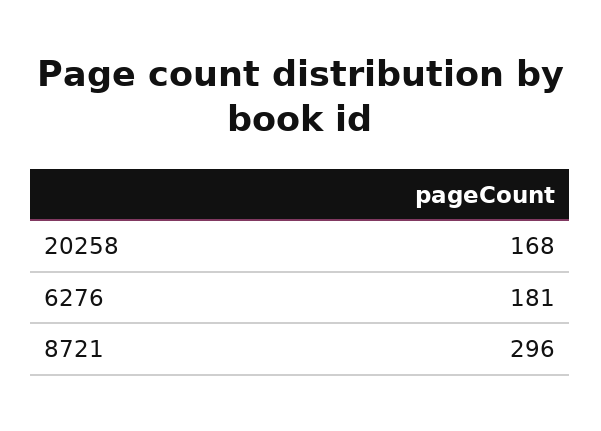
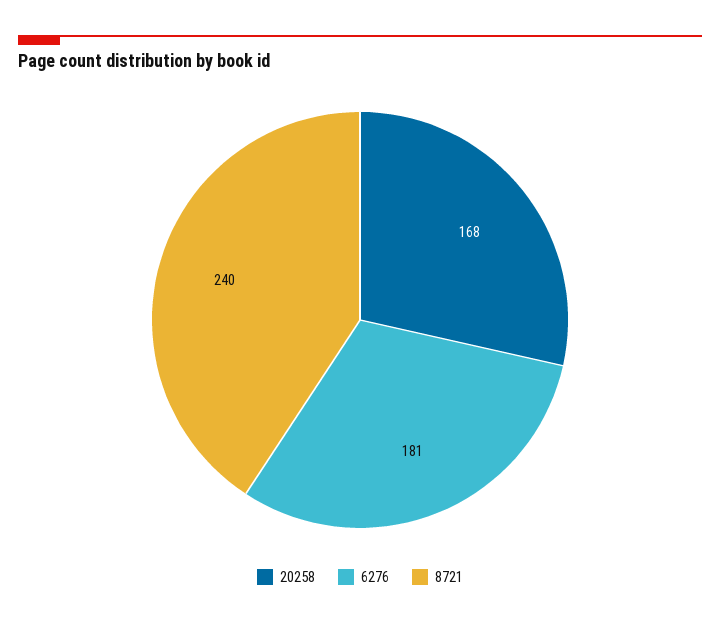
8721: 296 -> 240

